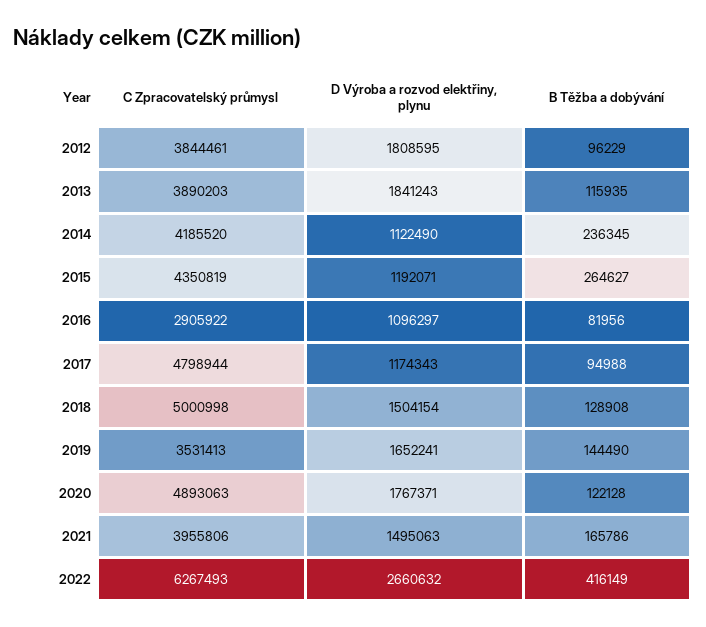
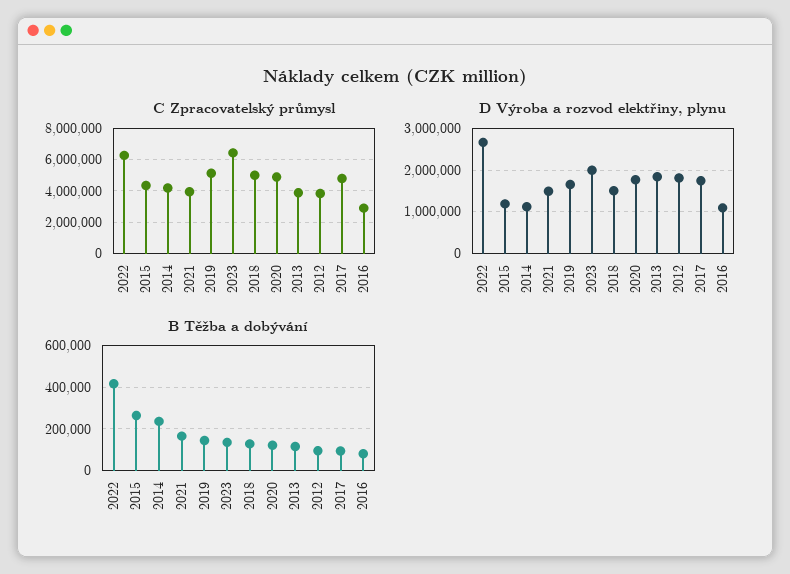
D Výroba a rozvod elektřiny, plynu, 2017: 1174343 -> 1800000
C Zpracovatelský průmysl, 2019: 3531413 -> 5000000
C Zpracovatelský průmysl, 2023: none -> 6500000
D Výroba a rozvod elektřiny, plynu, 2023: none -> 2000000
B Těžba a dobývání, 2023: none -> 150000

